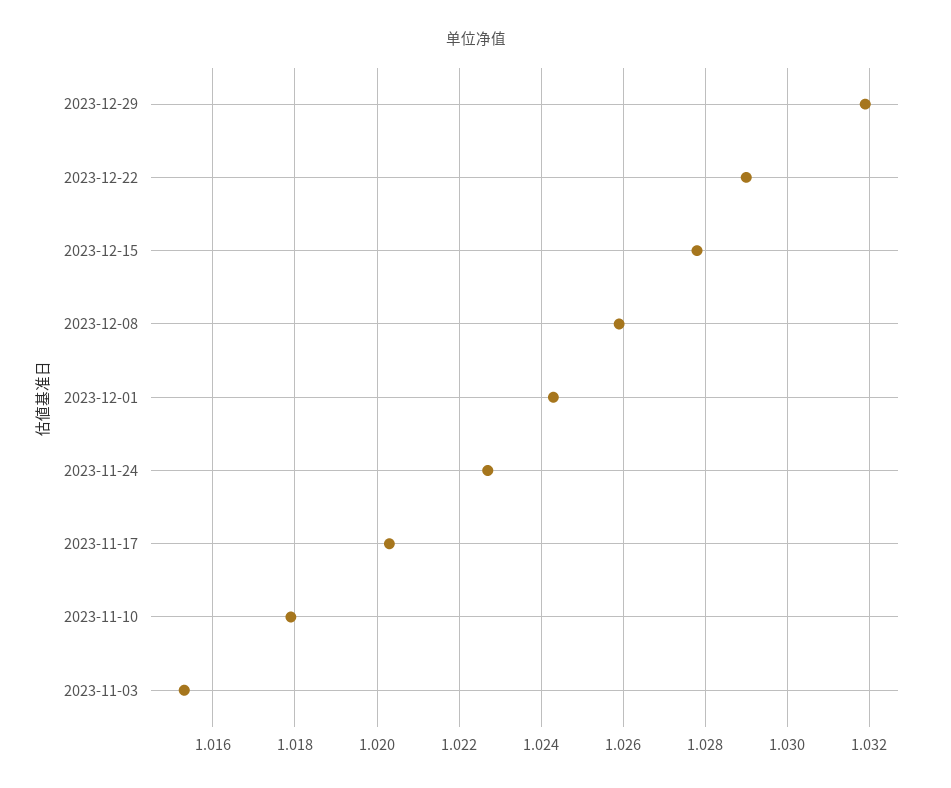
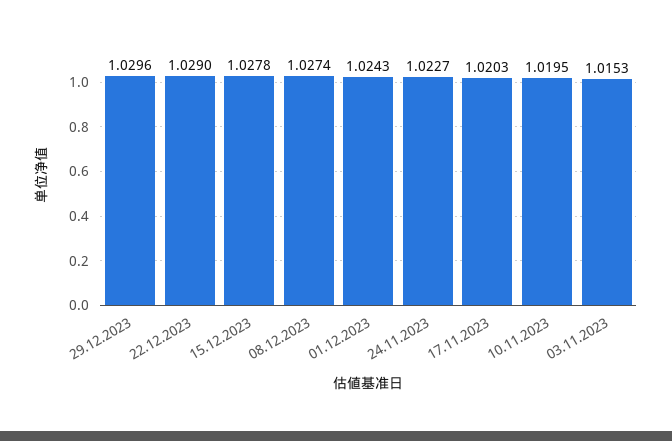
2023-12-29: 1.032 -> 1.0296
2023-12-08: 1.026 -> 1.0274
2023-11-10: 1.018 -> 1.0195

